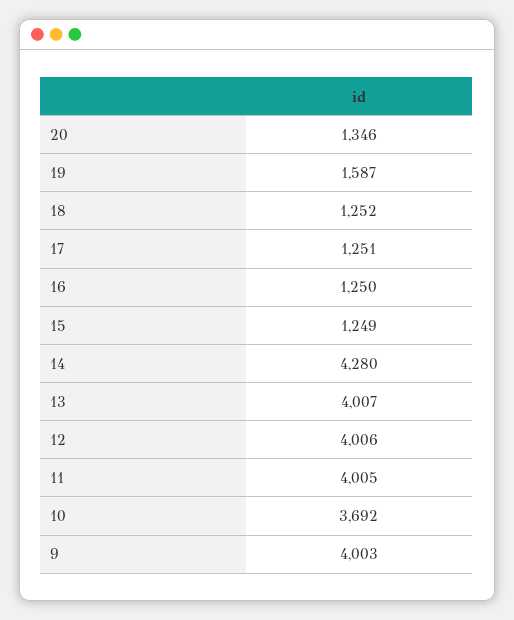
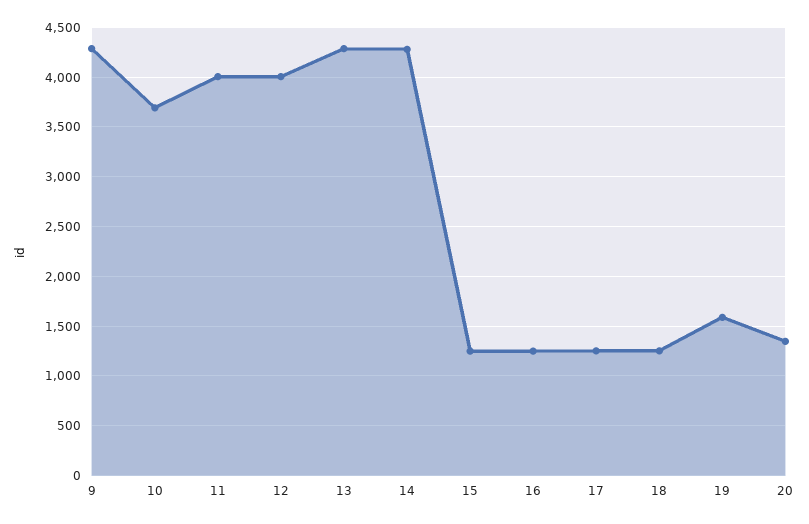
13: 4007 -> 4300
9: 4003 -> 4300

